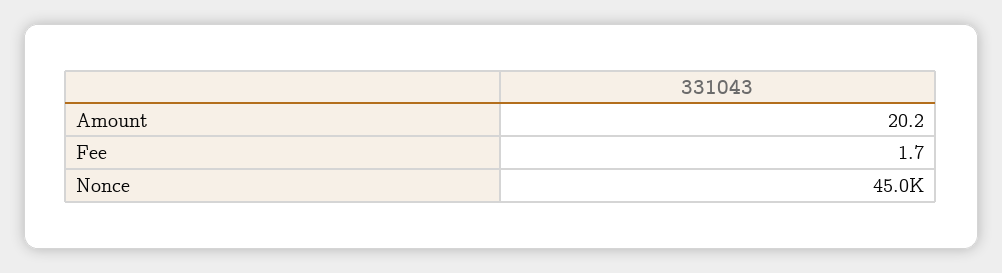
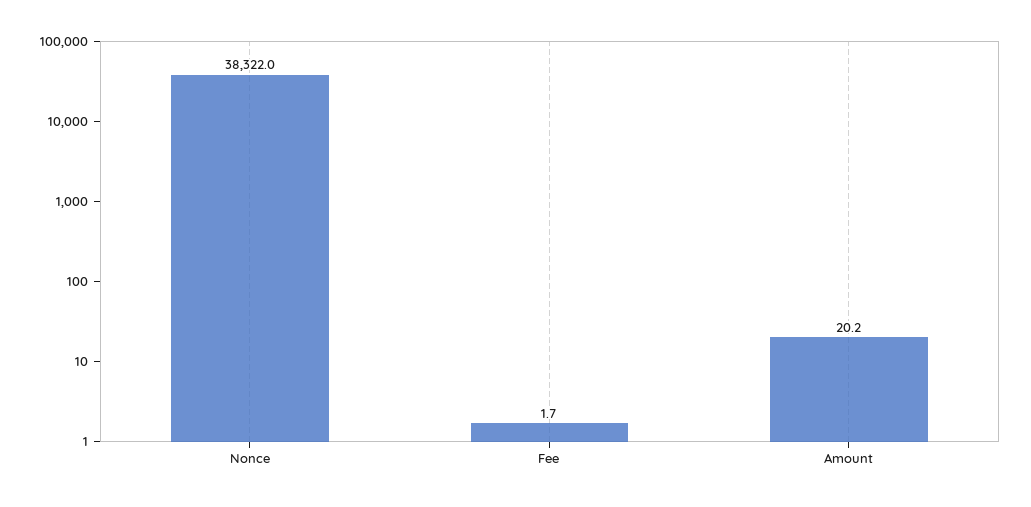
Nonce: 45000 -> 38322

